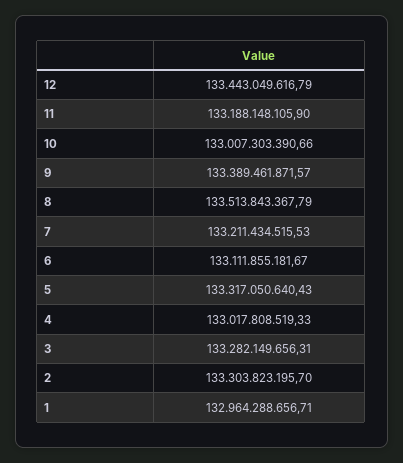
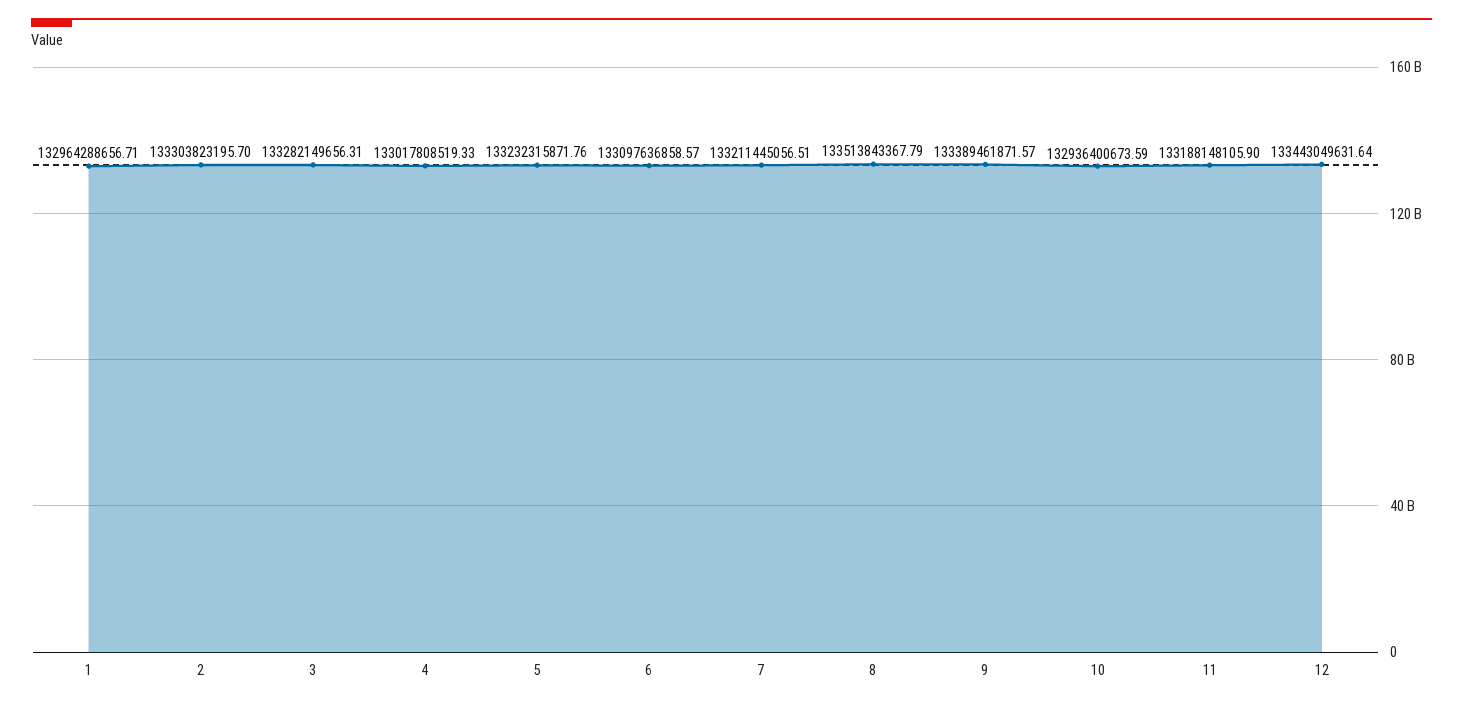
12: 133443049616.79 -> 133443049631.64
10: 133007303390.66 -> 132936400673.59
7: 133211434515.53 -> 133211445056.51
6: 133111855181.67 -> 133097636858.57
5: 133317050640.43 -> 133232315871.76

